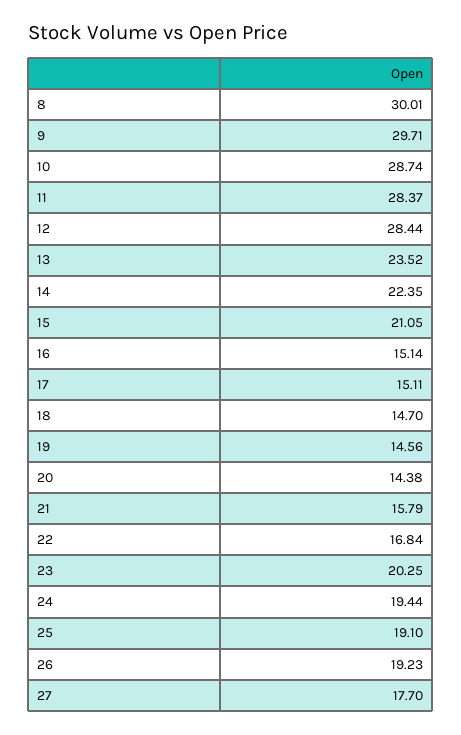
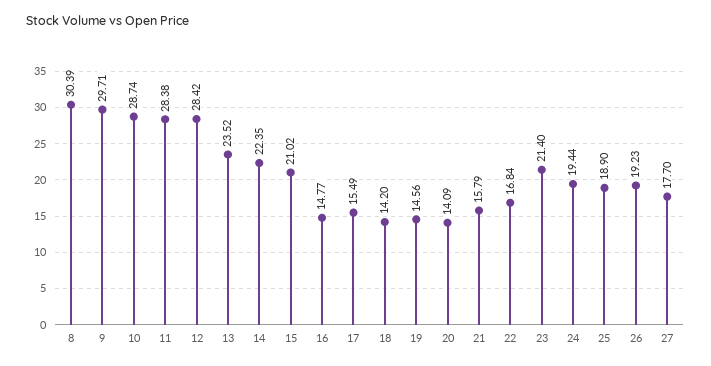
8: 30.01 -> 30.39
11: 28.37 -> 28.38
12: 28.44 -> 28.42
15: 21.05 -> 21.02
16: 15.14 -> 14.77
17: 15.11 -> 15.49
18: 14.7 -> 14.2
20: 14.38 -> 14.09
23: 20.25 -> 21.4
25: 19.1 -> 18.9

